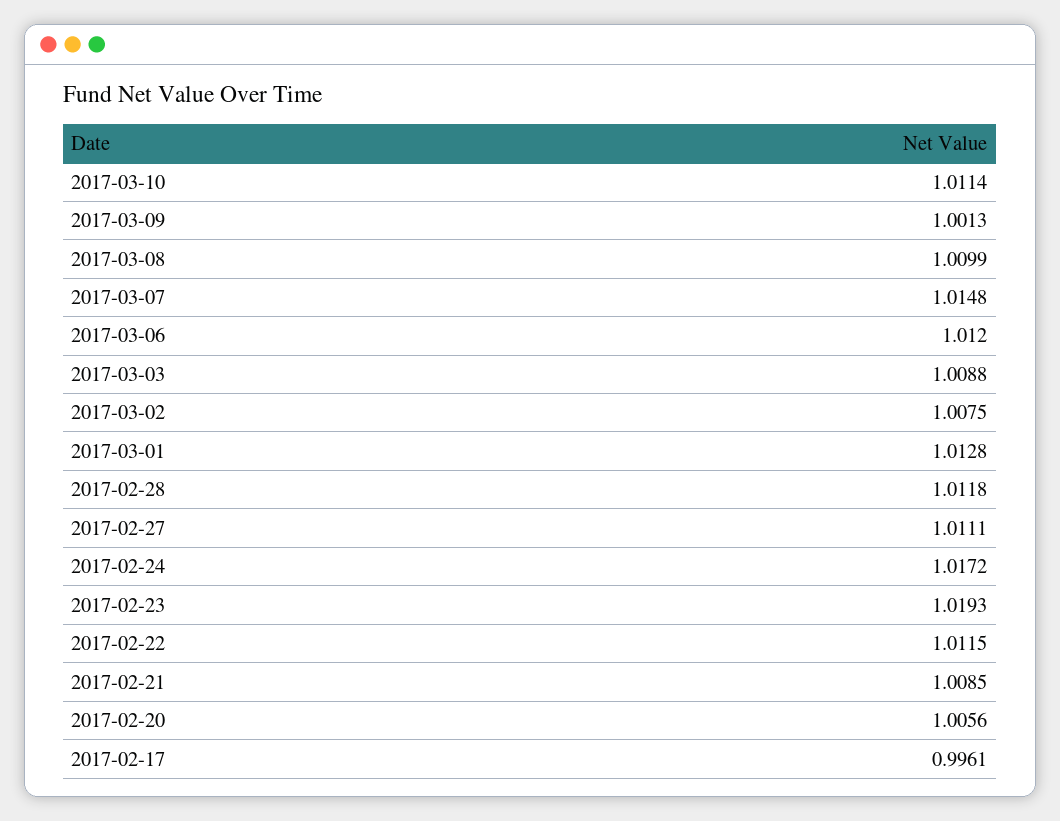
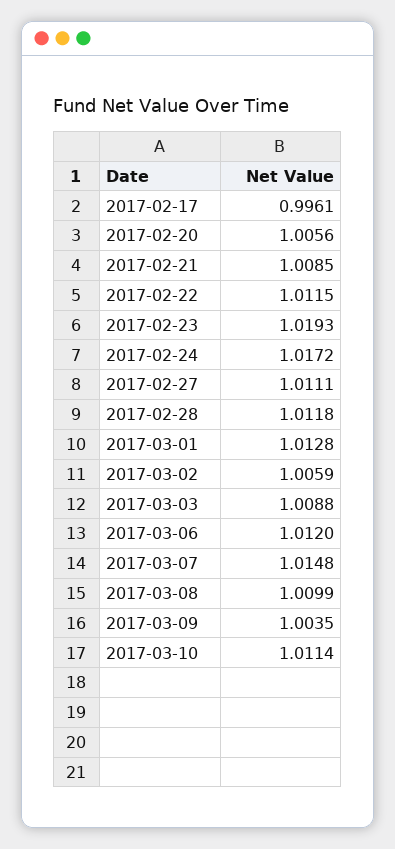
2017-03-09: 1.0013 -> 1.0035
2017-03-02: 1.0075 -> 1.0059

